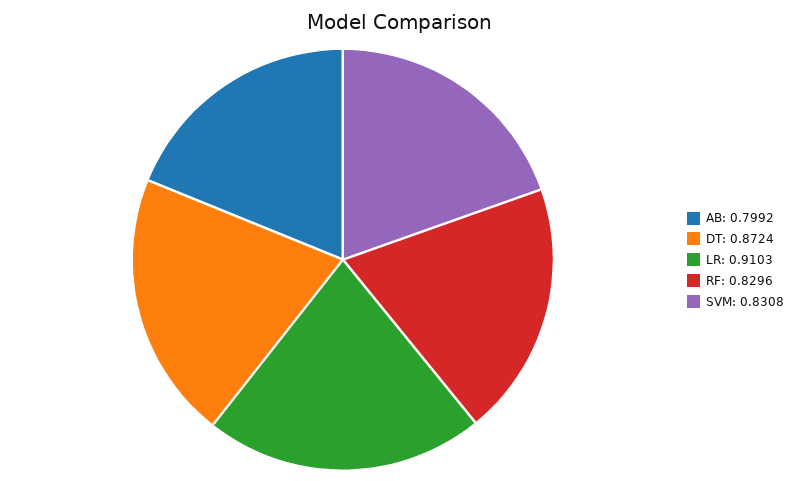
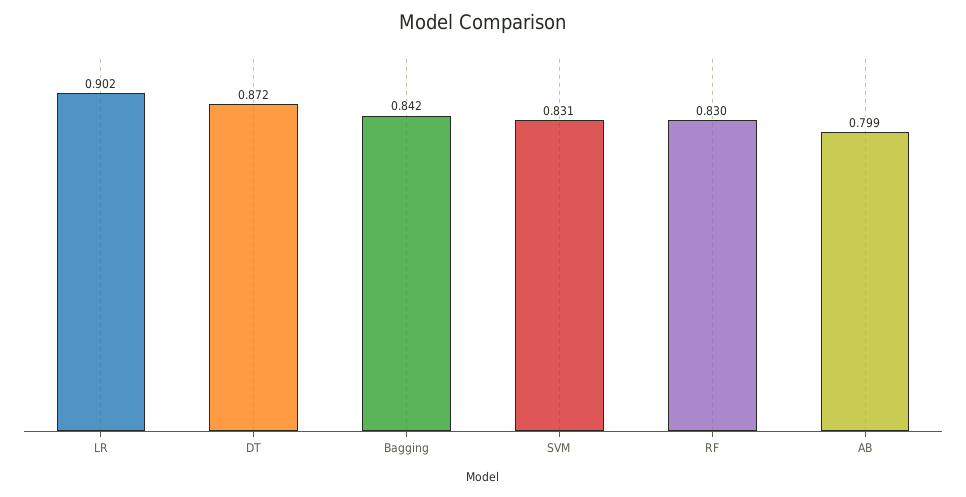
LR: 0.9103 -> 0.902
Bagging: none -> 0.842

